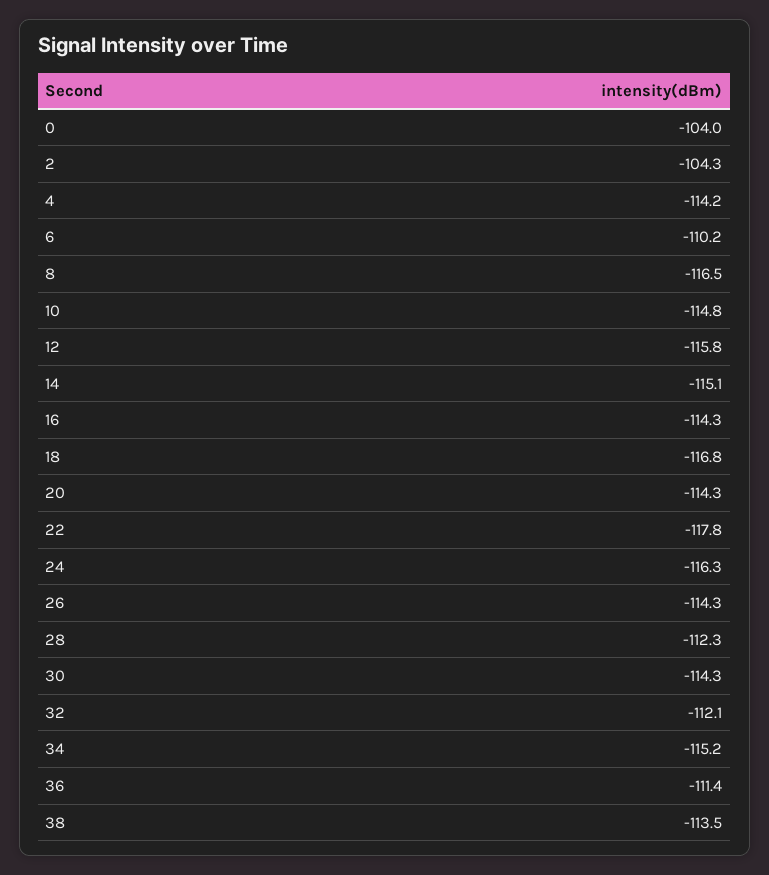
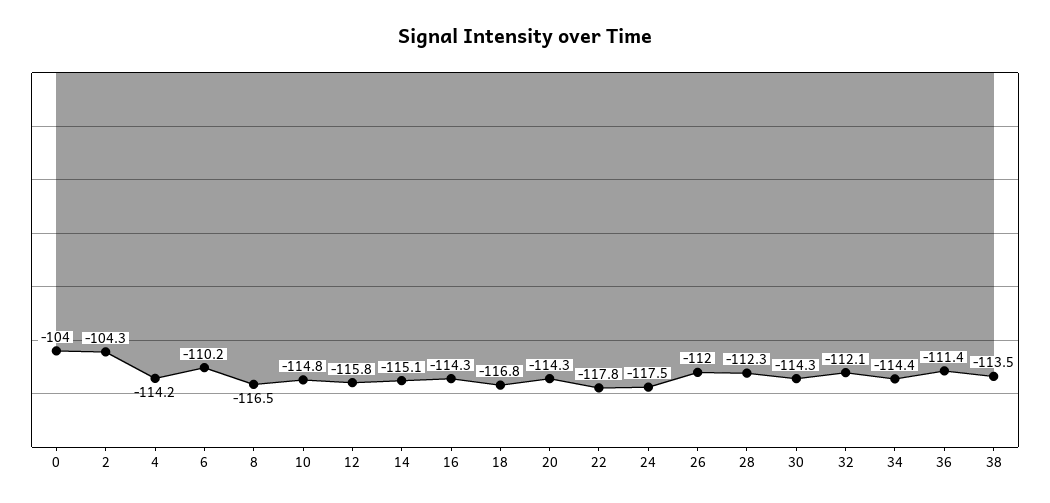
24: -116.3 -> -117.5
26: -114.3 -> -112
34: -115.2 -> -114.4

